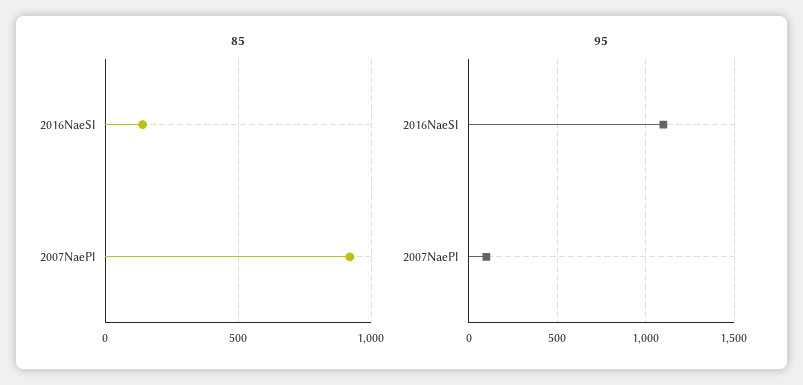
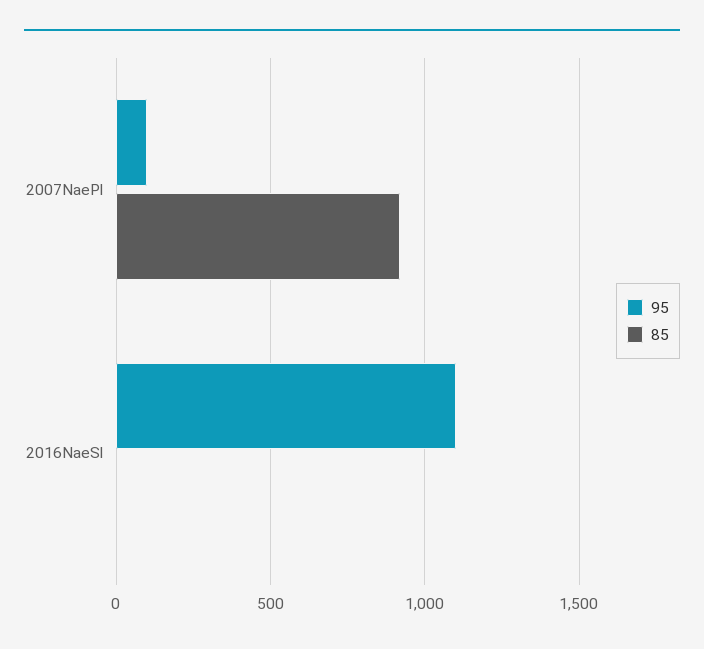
85, 2016NaeSl: 150 -> 0

